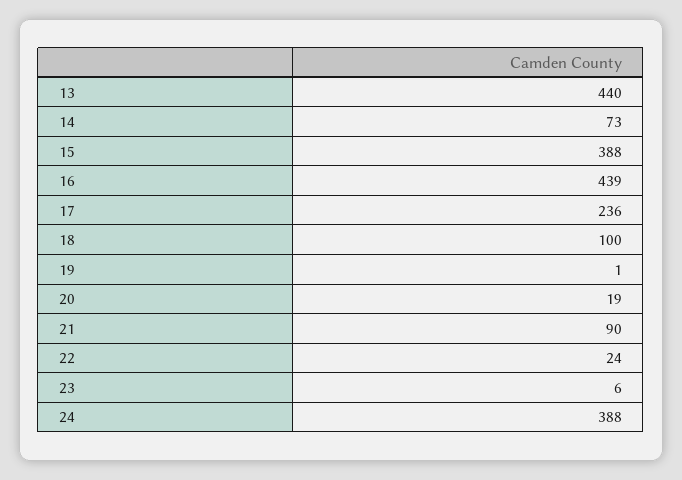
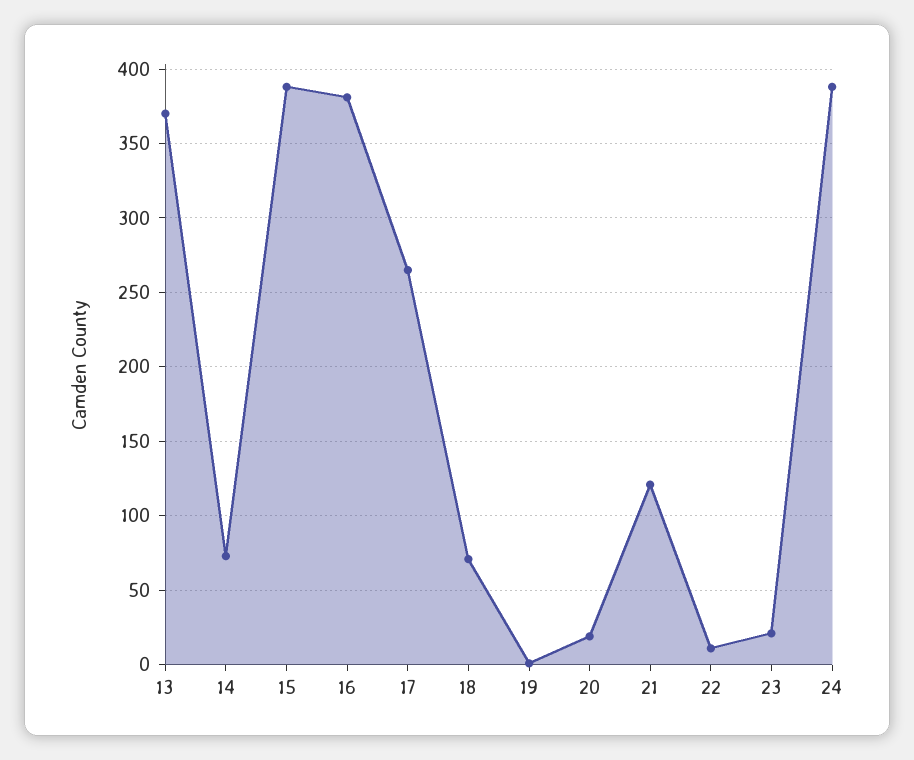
13: 440 -> 370
16: 439 -> 380
17: 236 -> 265
18: 100 -> 70
21: 90 -> 120
22: 24 -> 10
23: 6 -> 20

